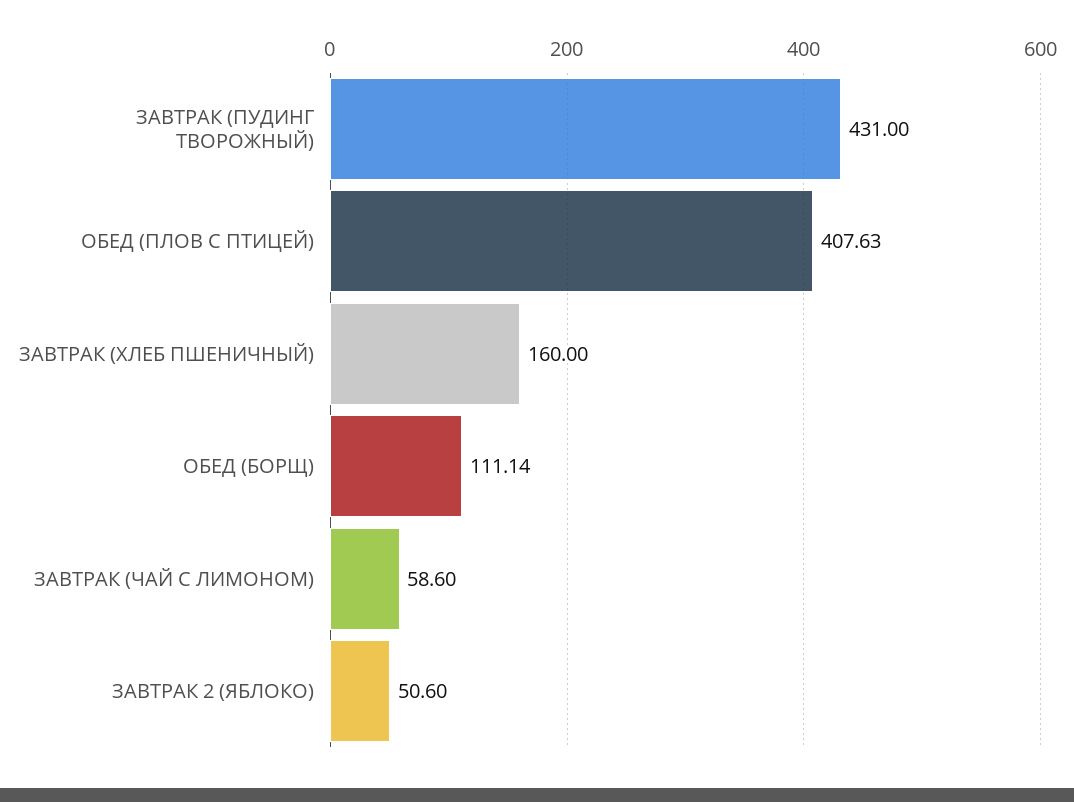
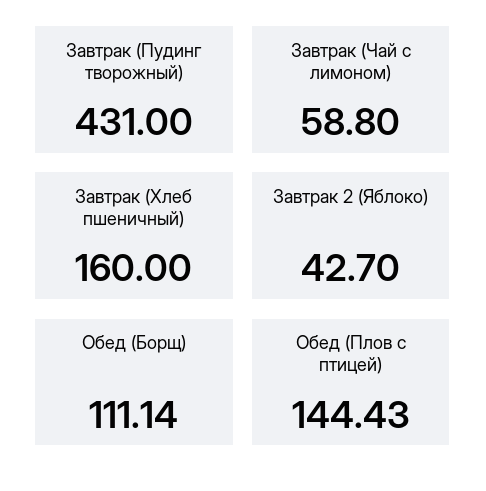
ОБЕД (ПЛОВ С ПТИЦЕЙ): 407.63 -> 144.43
ЗАВТРАК (ЧАЙ С ЛИМОНОМ): 58.6 -> 58.8
ЗАВТРАК 2 (ЯБЛОКО): 50.6 -> 42.7

